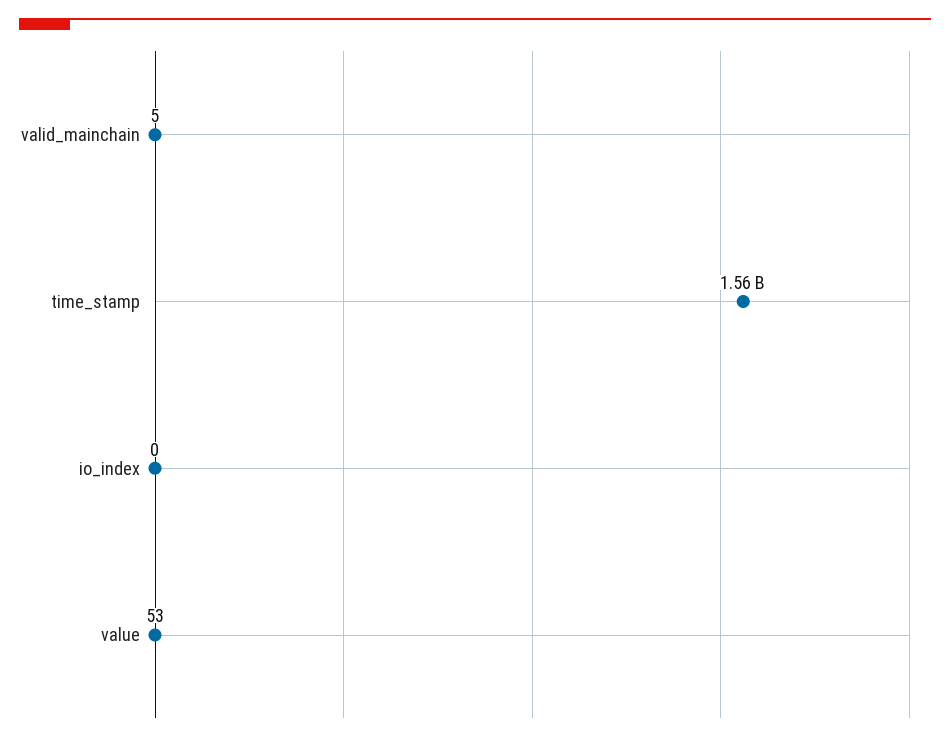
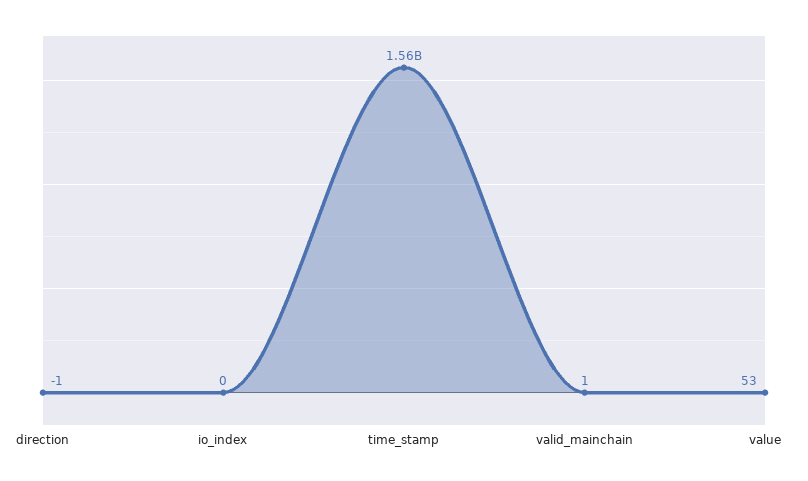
valid_mainchain: 5 -> 1
direction: none -> -1

